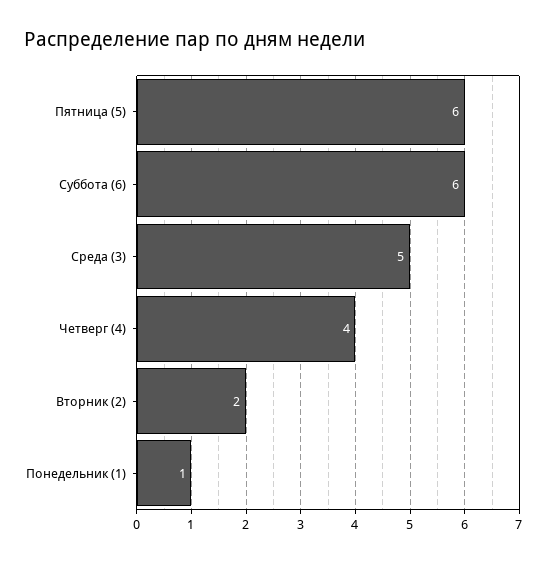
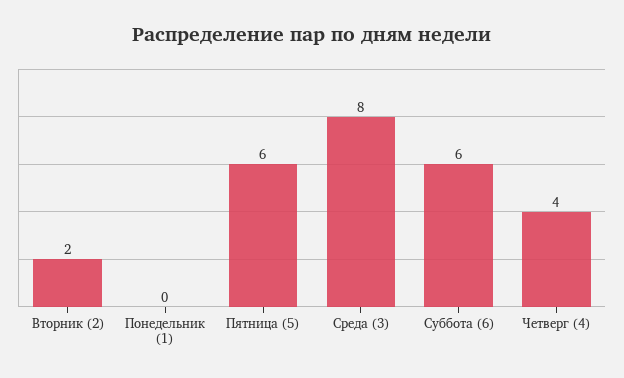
Среда (3): 5 -> 8
Понедельник (1): 1 -> 0

